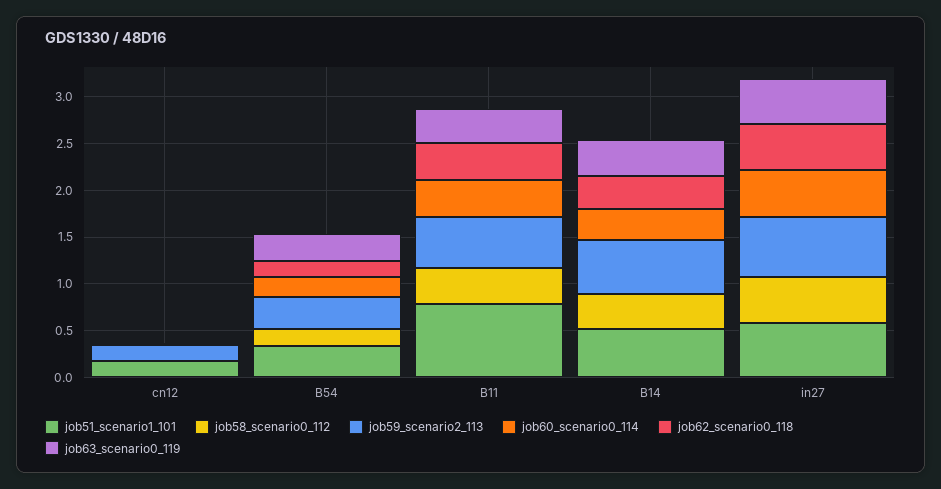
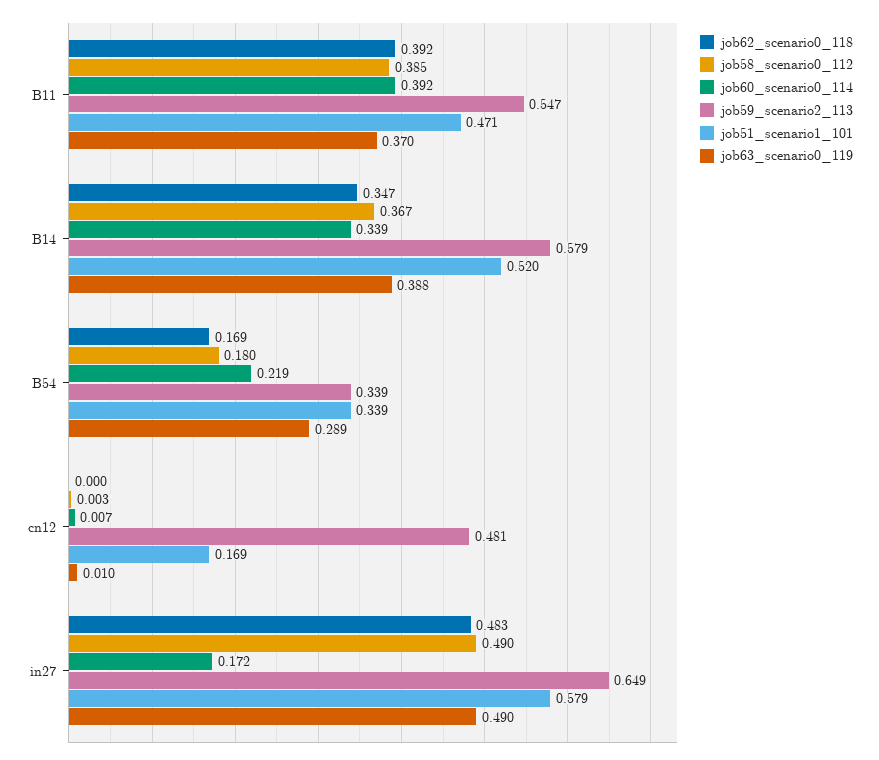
job59_scenario2_113, cn12: 0.2 -> 0.481
job51_scenario1_101, B11: 0.8 -> 0.471
job60_scenario0_114, in27: 0.5 -> 0.172

